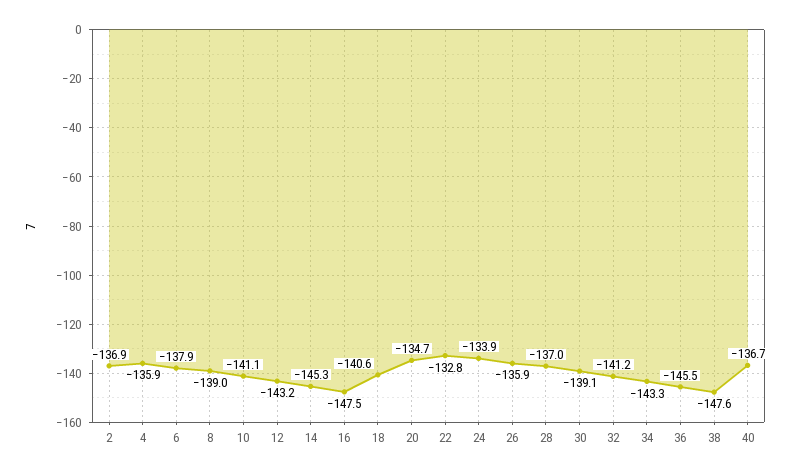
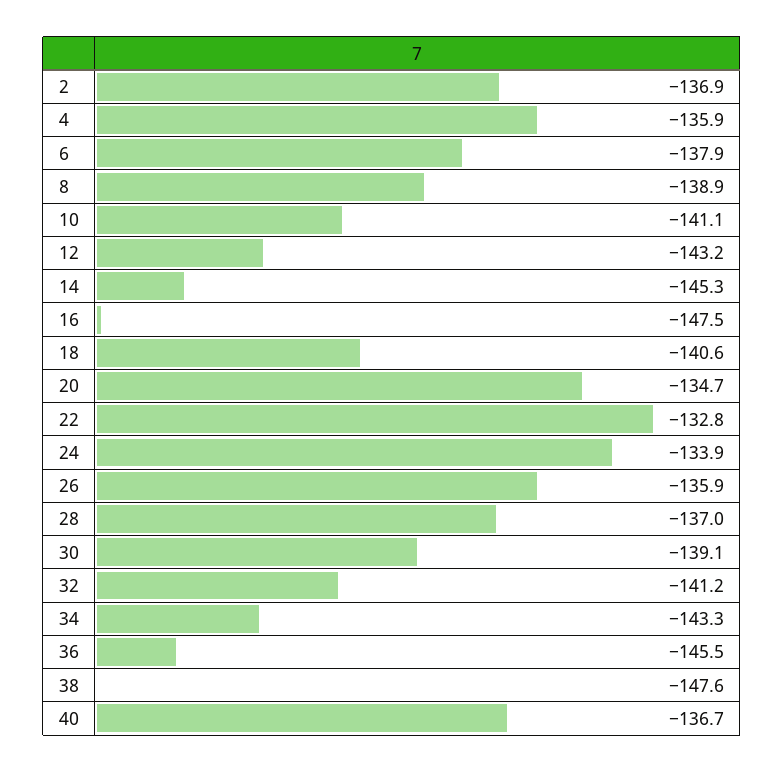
8: -139 -> -138.9

